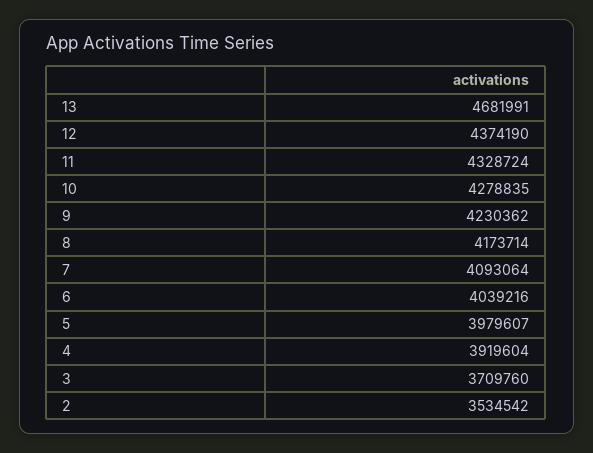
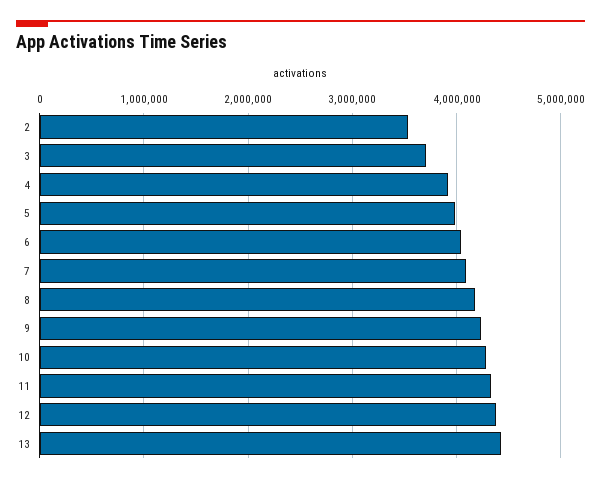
13: 4681991 -> 4400000

